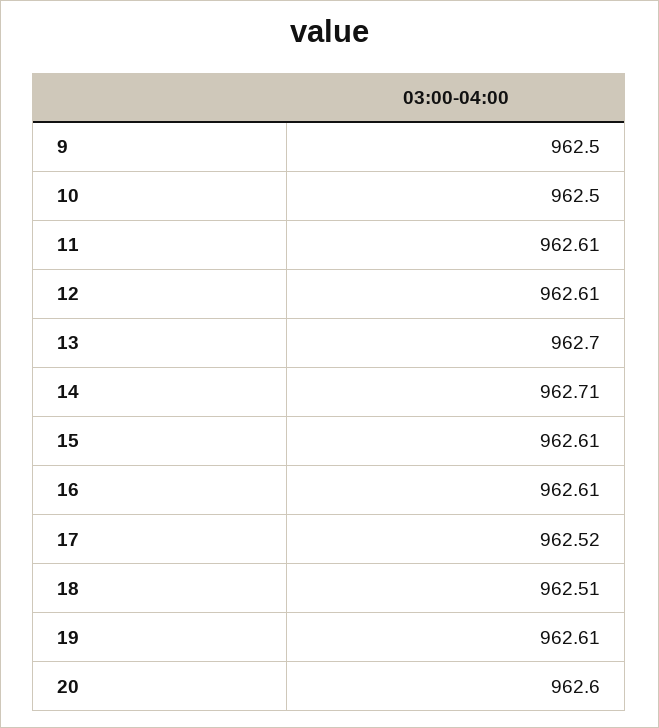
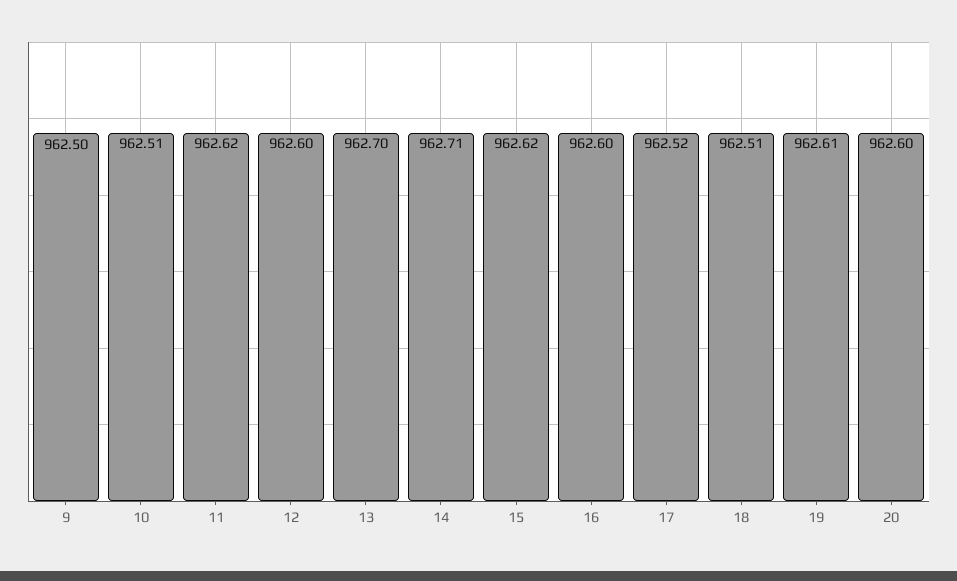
10: 962.5 -> 962.51
11: 962.61 -> 962.62
12: 962.61 -> 962.6
15: 962.61 -> 962.62
16: 962.61 -> 962.6

